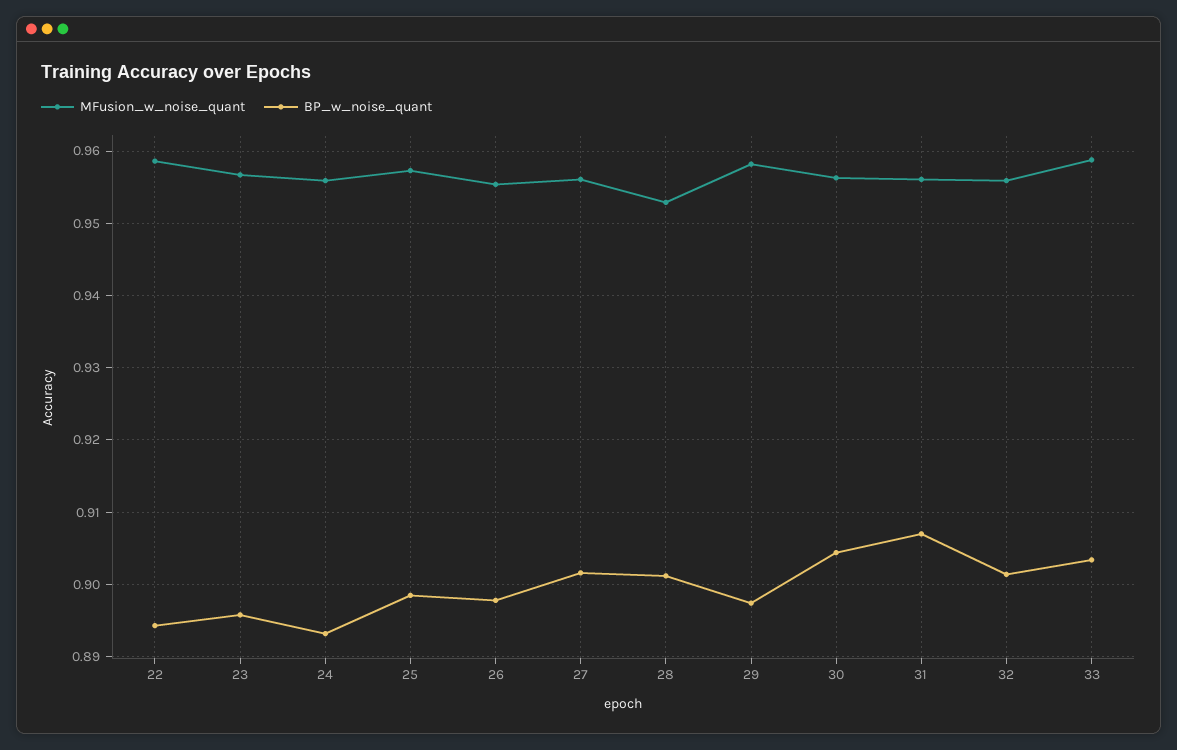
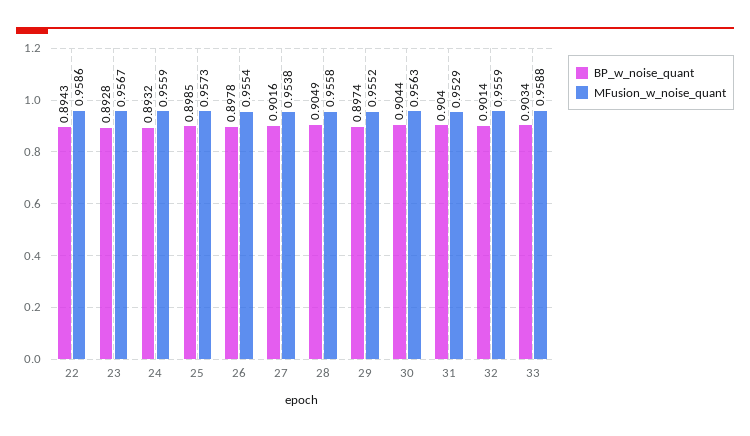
BP_w_noise_quant, 23: 0.896 -> 0.8928
MFusion_w_noise_quant, 27: 0.956 -> 0.9538
MFusion_w_noise_quant, 28: 0.953 -> 0.9558
BP_w_noise_quant, 28: 0.901 -> 0.9049
MFusion_w_noise_quant, 29: 0.958 -> 0.9552
MFusion_w_noise_quant, 31: 0.956 -> 0.9529
BP_w_noise_quant, 31: 0.907 -> 0.904

